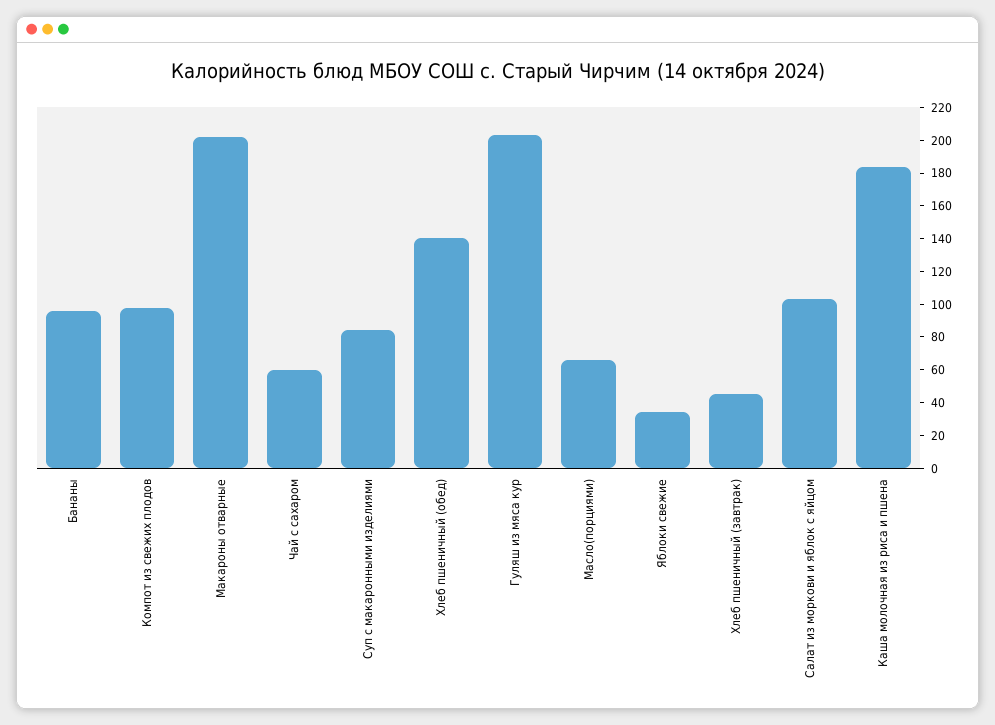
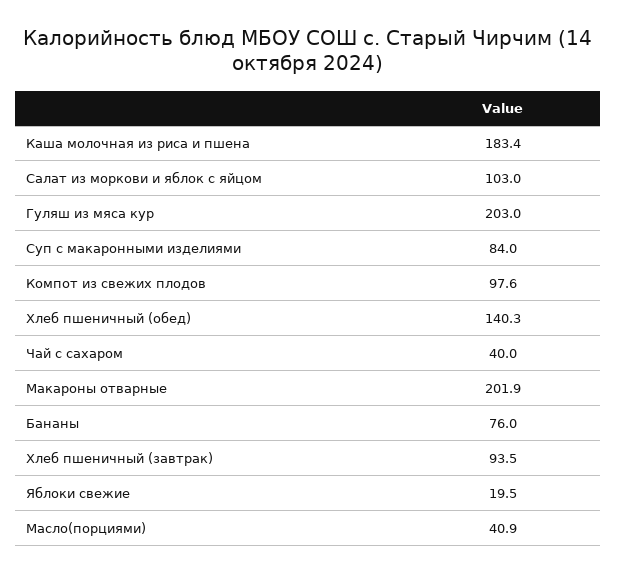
Бананы: 95 -> 76
Чай с сахаром: 60 -> 40
Масло(порциями): 65 -> 40.9
Яблоки свежие: 35 -> 19.5
Хлеб пшеничный (завтрак): 45 -> 93.5

